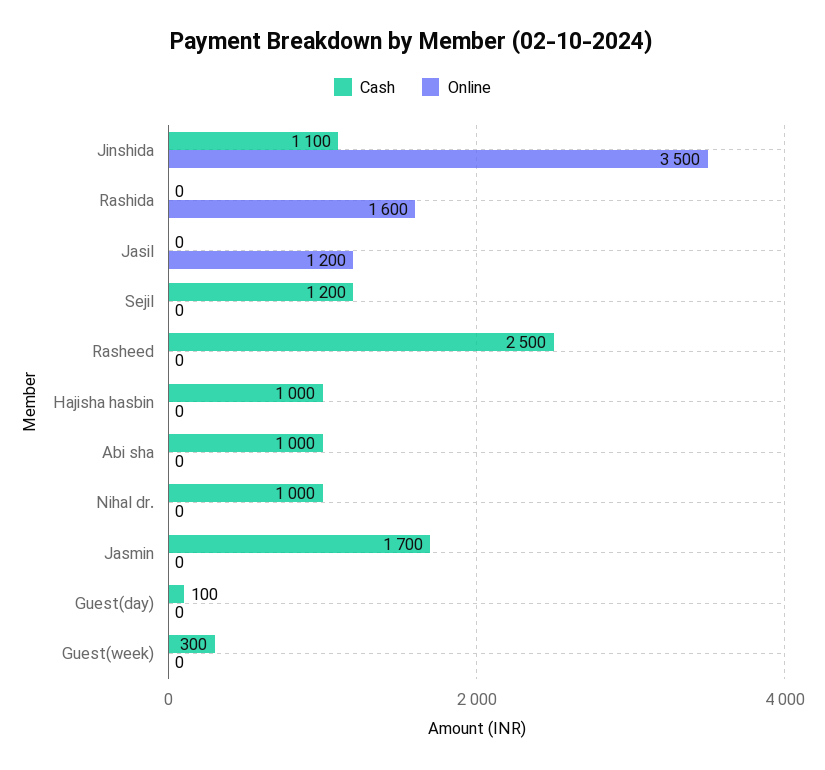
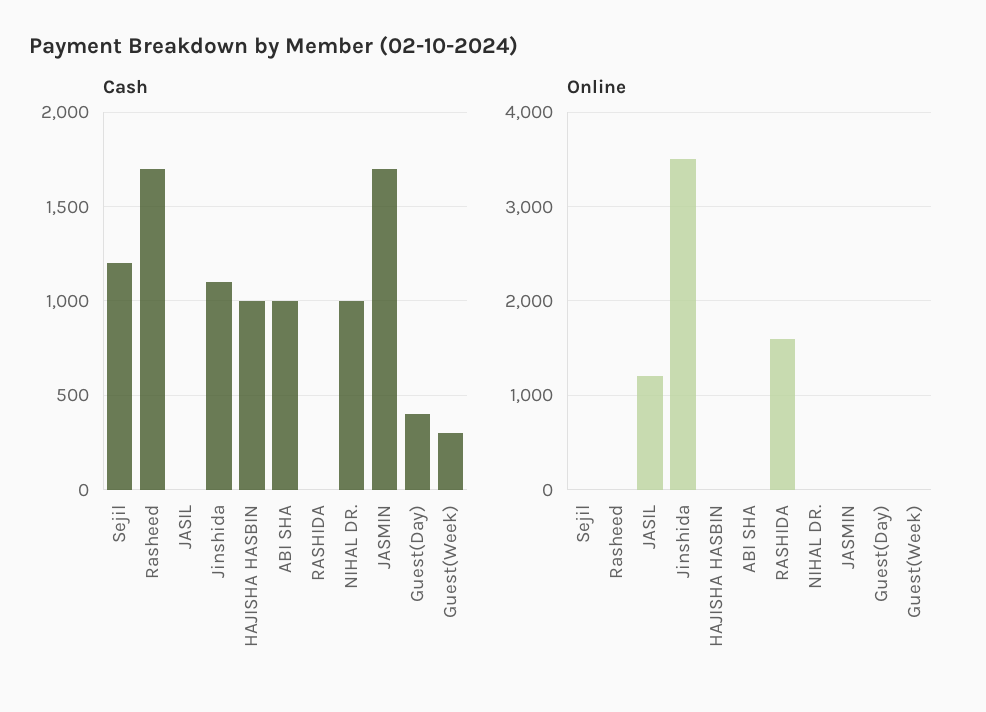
Cash, Rasheed: 2500 -> 1700
Cash, Guest(day): 100 -> 400

